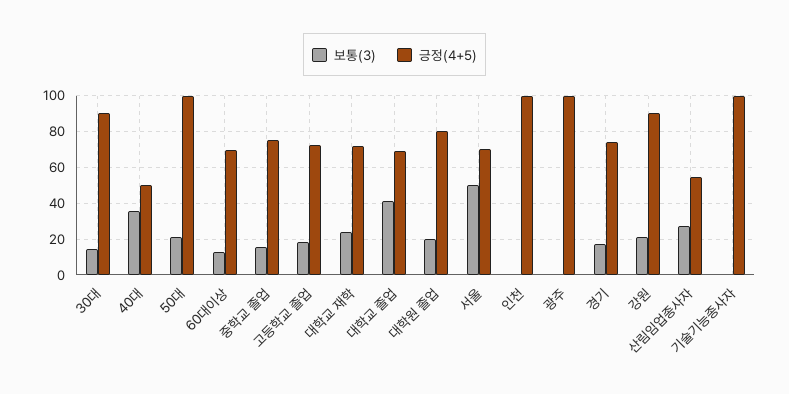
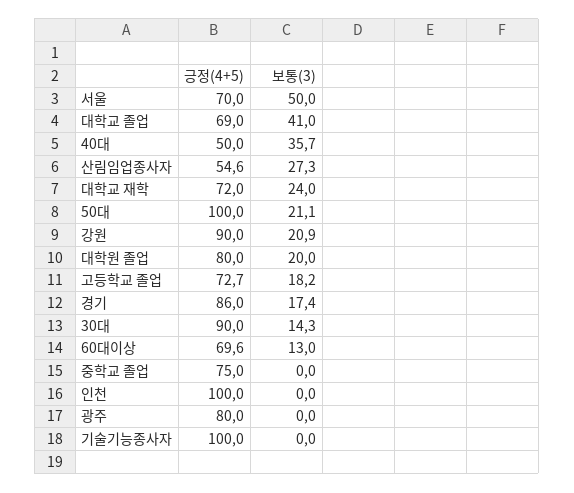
보통(3), 중학교 졸업: 15 -> 0
긍정(4+5), 광주: 100 -> 80
긍정(4+5), 경기: 75 -> 86

